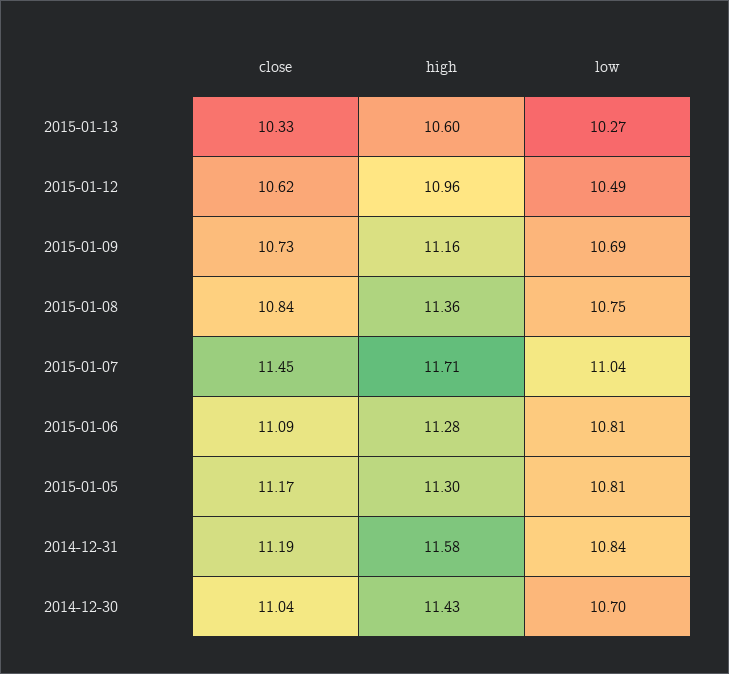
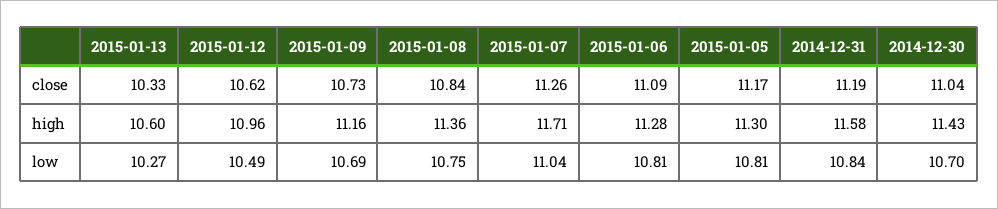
close, 2015-01-07: 11.45 -> 11.26

